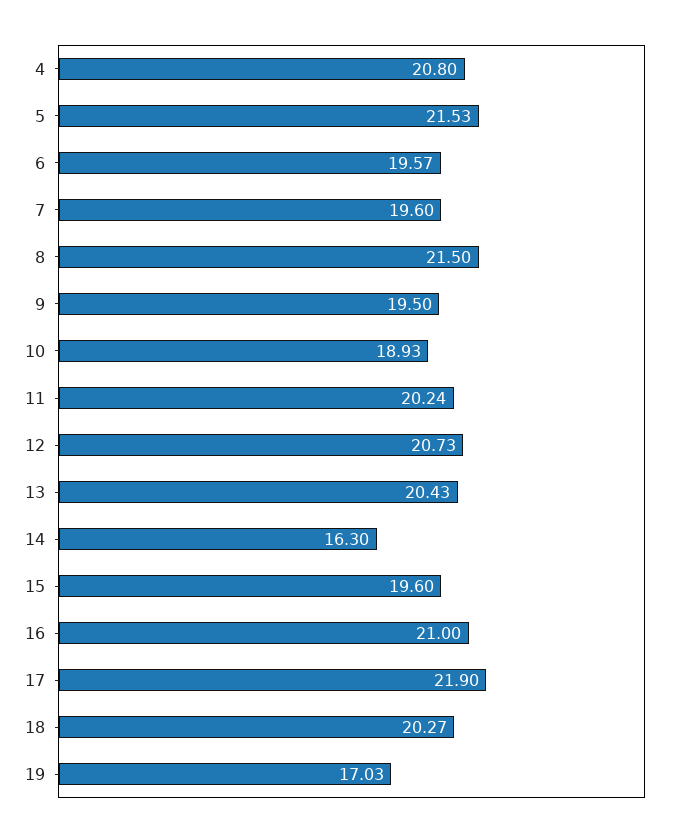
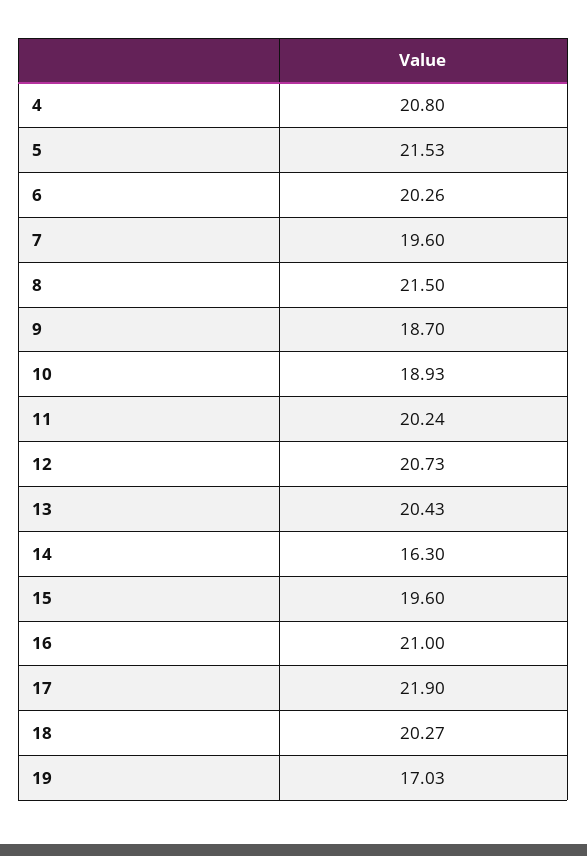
6: 19.57 -> 20.26
9: 19.5 -> 18.7

